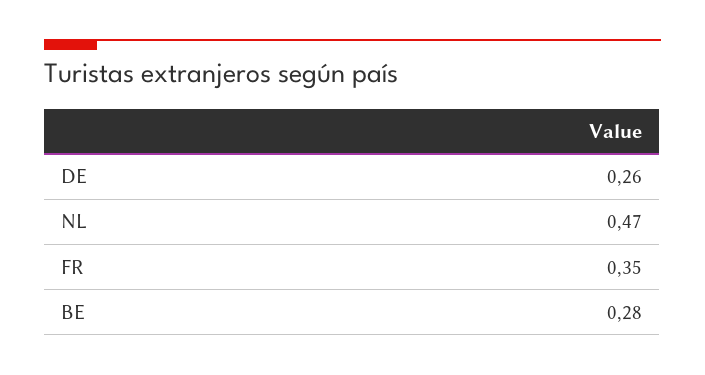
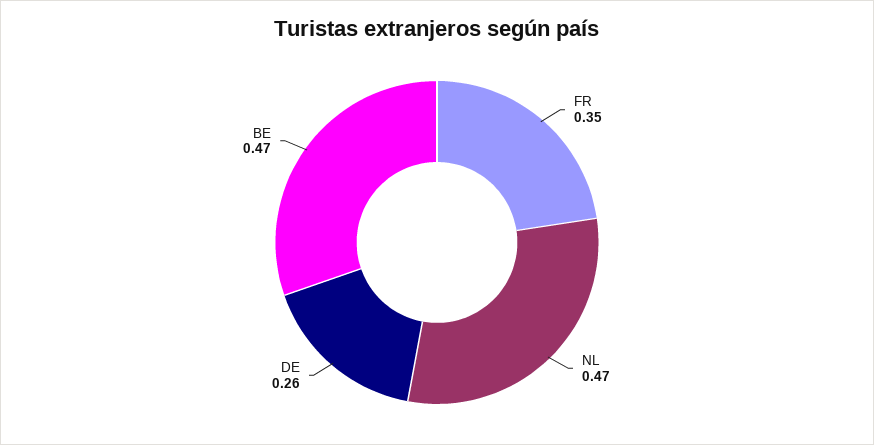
BE: 0.28 -> 0.47

